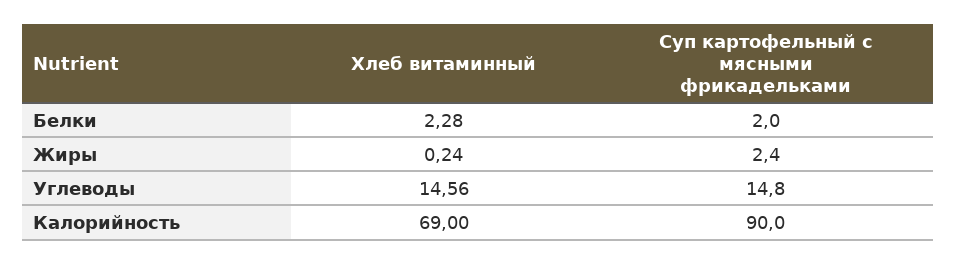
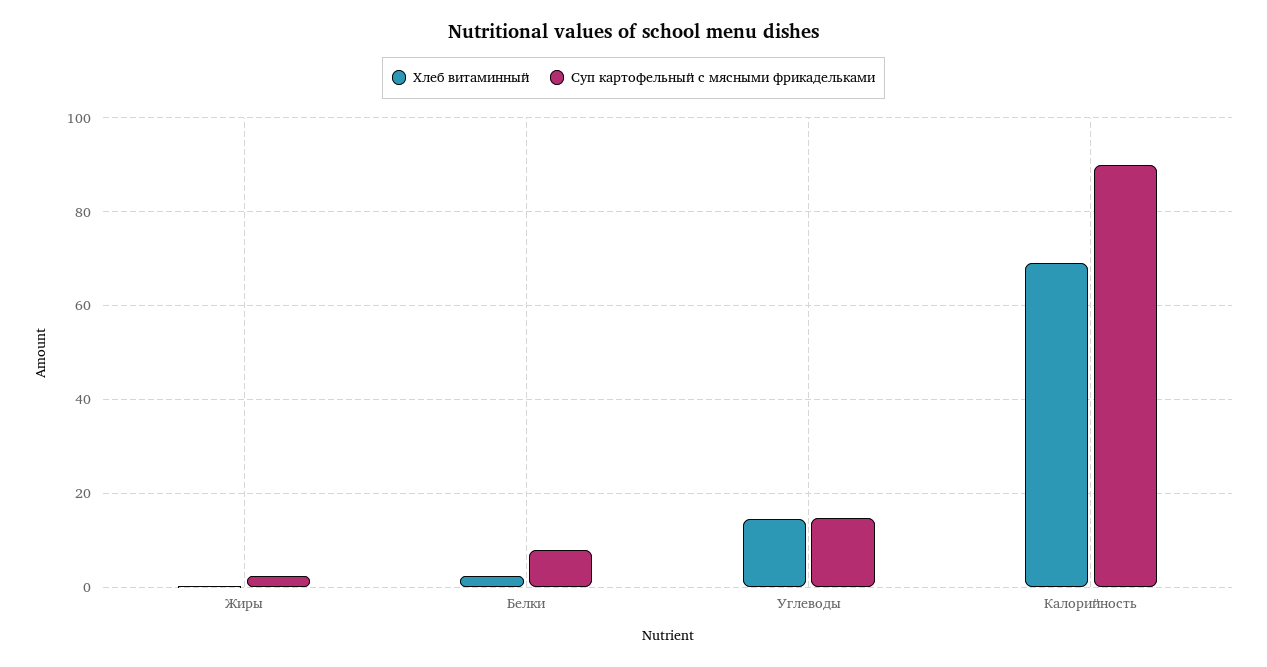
Суп картофельный с мясными фрикадельками, Белки: 2 -> 8

